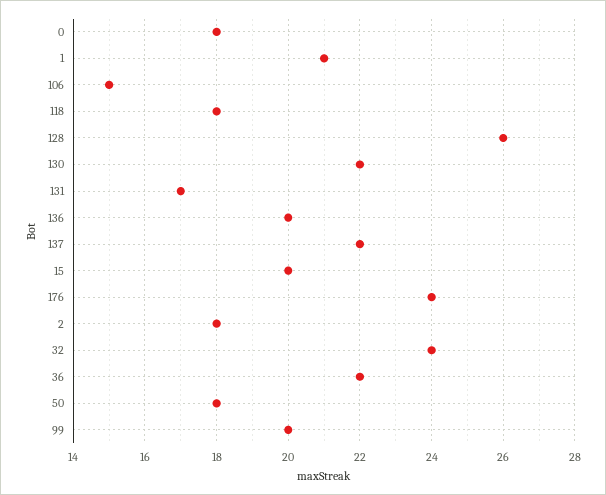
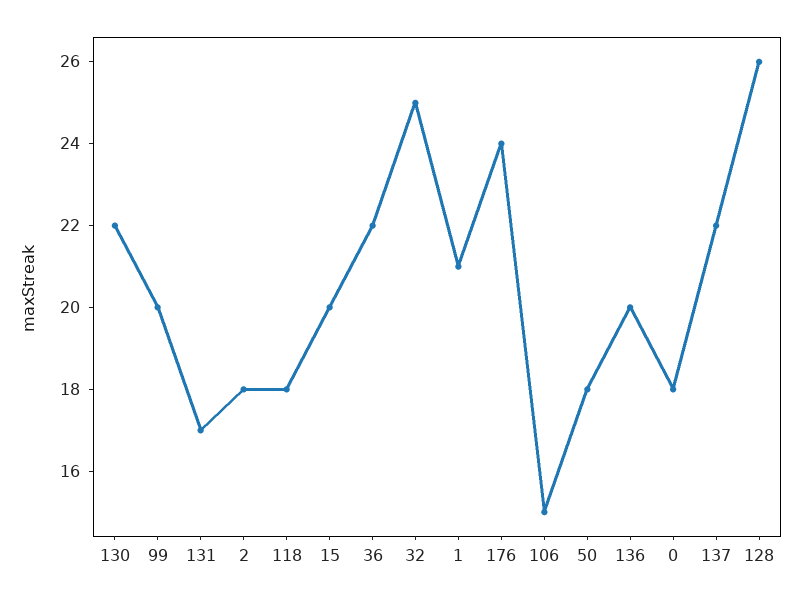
32: 24 -> 25

